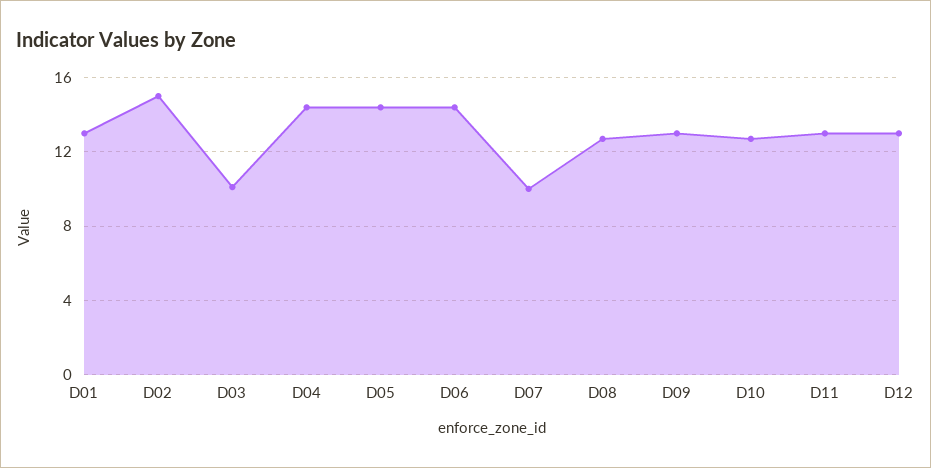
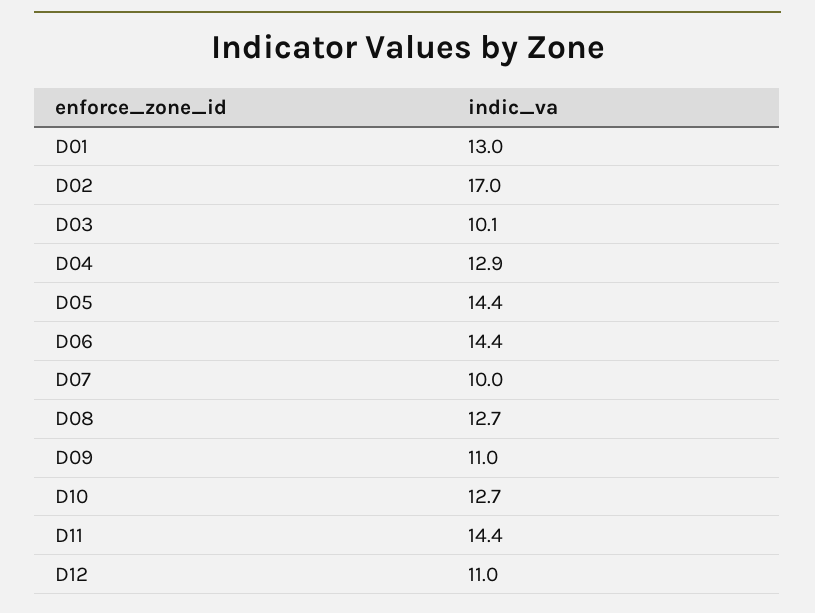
D02: 15 -> 17
D04: 14.5 -> 12.9
D09: 13 -> 11
D11: 13 -> 14.4
D12: 13 -> 11

